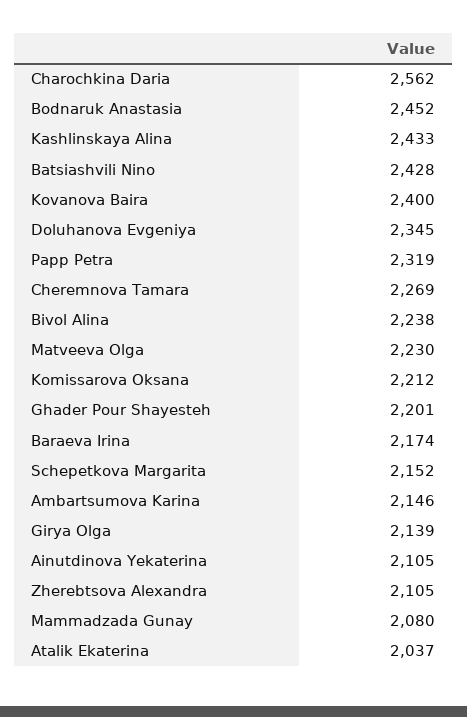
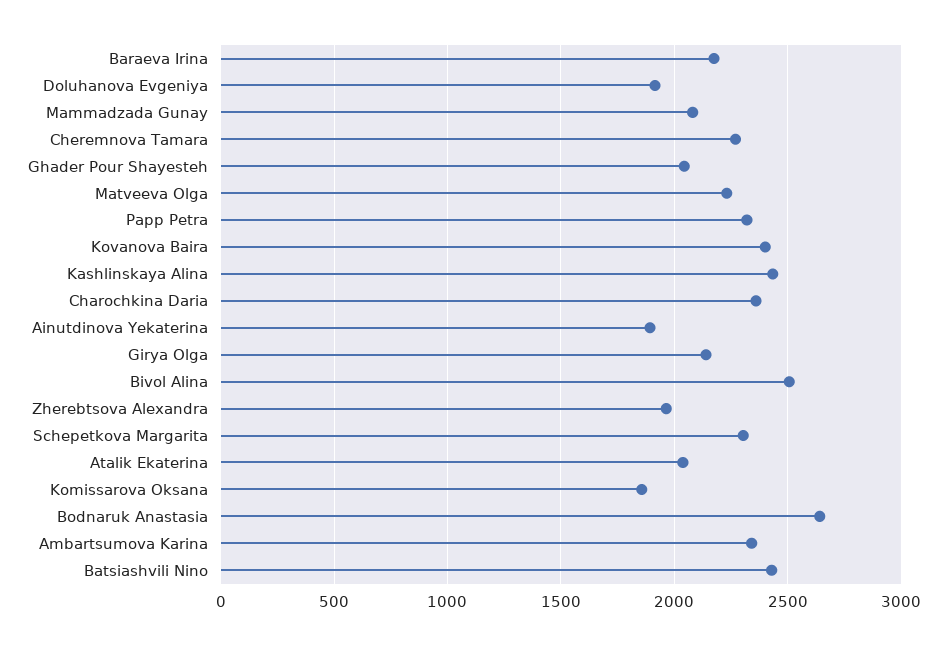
Charochkina Daria: 2562 -> 2350
Bodnaruk Anastasia: 2452 -> 2650
Doluhanova Evgeniya: 2345 -> 1900
Bivol Alina: 2238 -> 2500
Komissarova Oksana: 2212 -> 1850
Ghader Pour Shayesteh: 2201 -> 2050
Schepetkova Margarita: 2152 -> 2300
Ambartsumova Karina: 2146 -> 2350
Ainutdinova Yekaterina: 2105 -> 1900
Zherebtsova Alexandra: 2105 -> 1950

